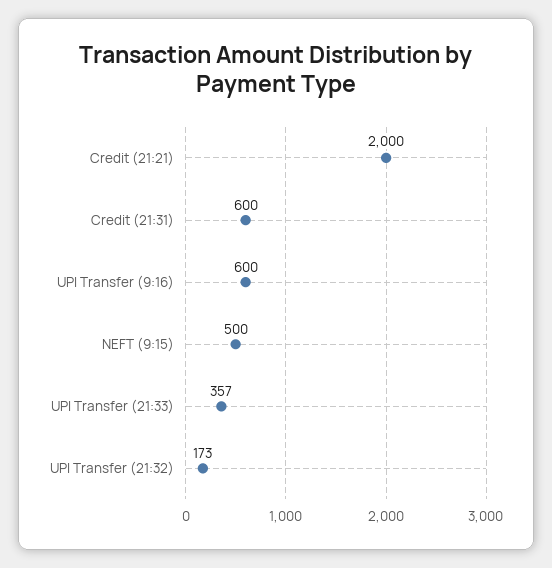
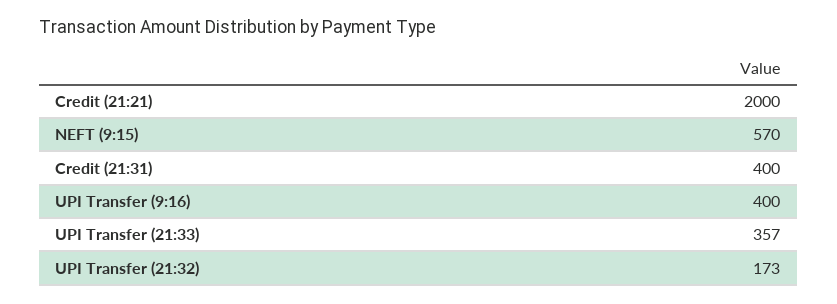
Credit (21:31): 600 -> 400
UPI Transfer (9:16): 600 -> 400
NEFT (9:15): 500 -> 570

